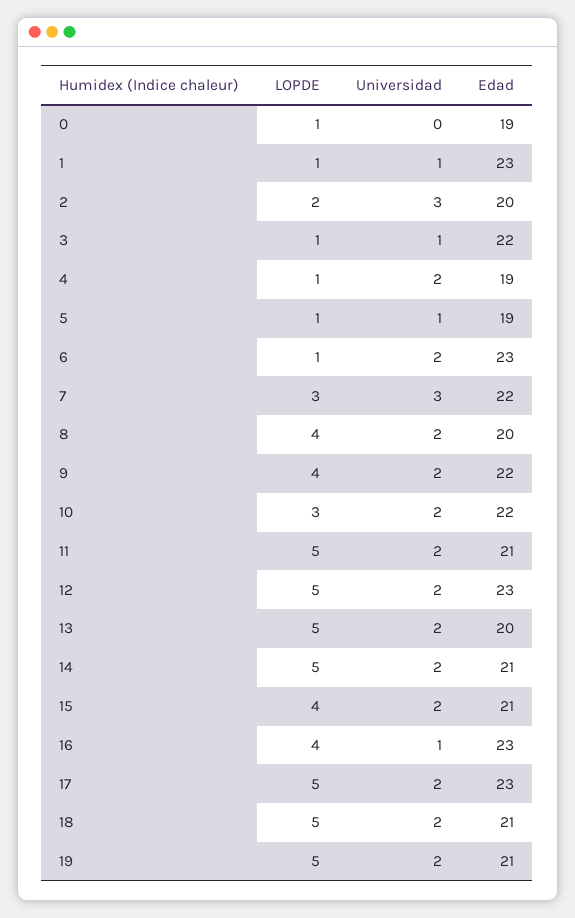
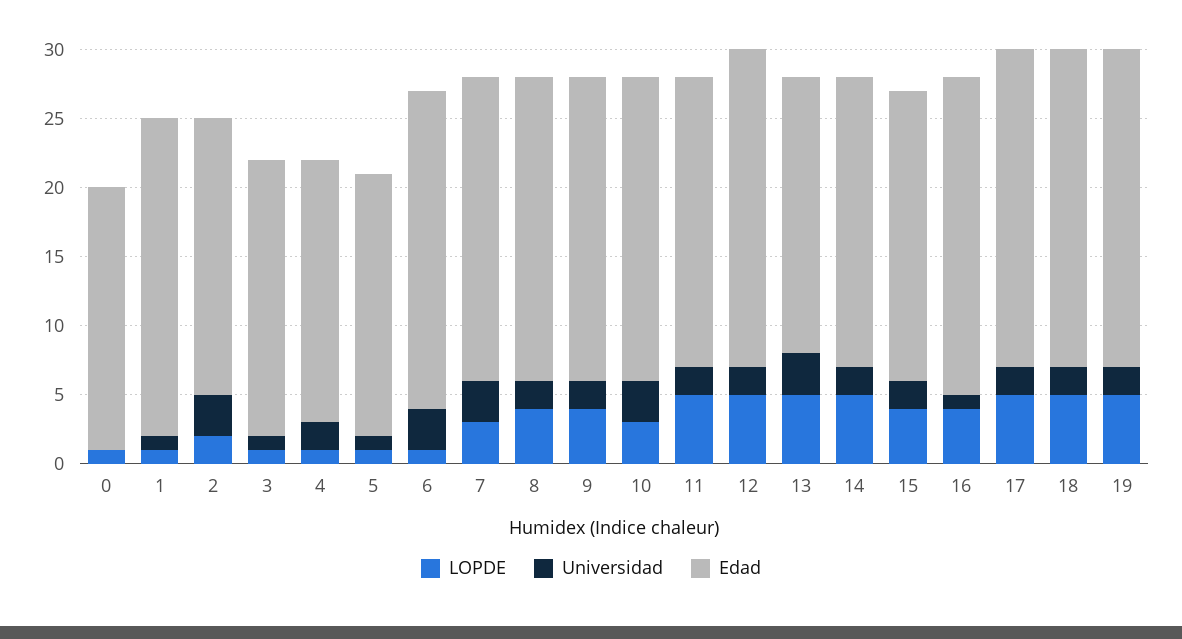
Edad, 3: 22 -> 20
Universidad, 6: 2 -> 3
Edad, 8: 20 -> 22
Universidad, 10: 2 -> 3
Universidad, 13: 2 -> 3
Edad, 18: 21 -> 23
Edad, 19: 21 -> 23

